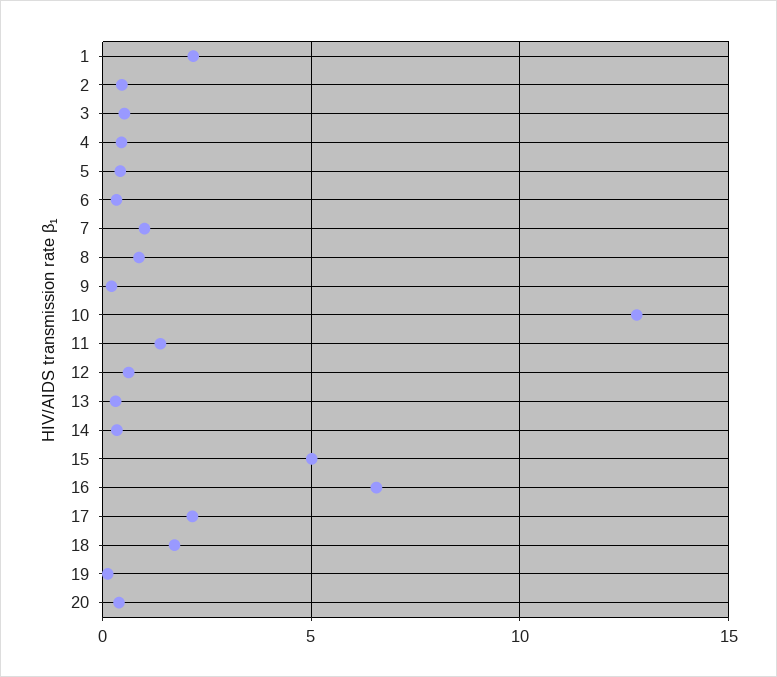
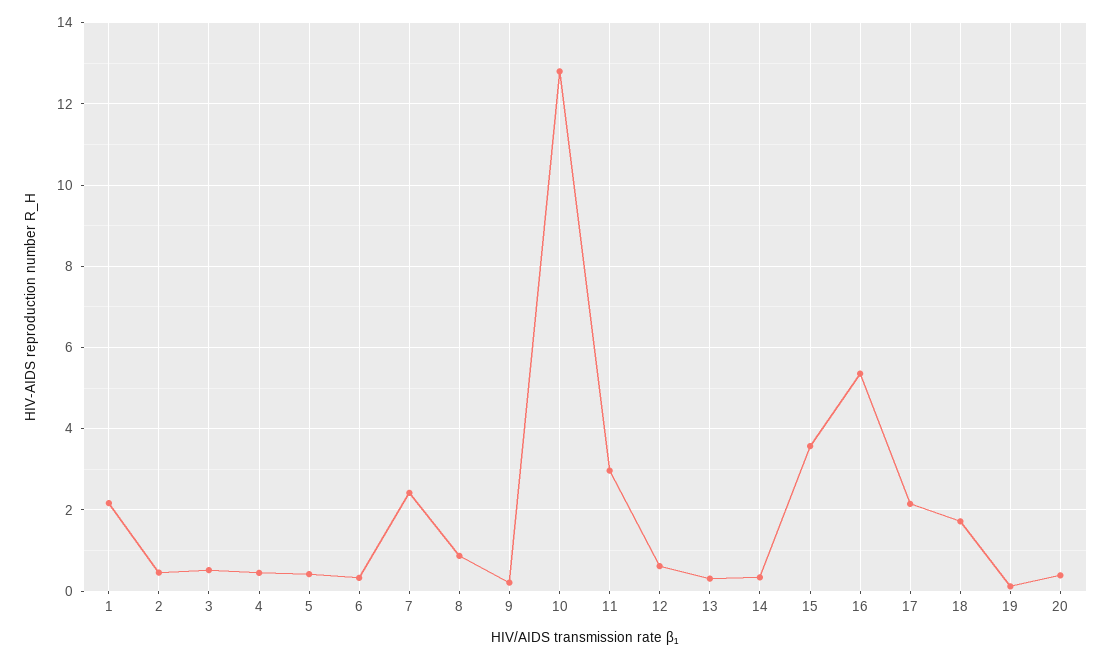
7: 1 -> 2.4
11: 1.5 -> 3
15: 5 -> 3.6
16: 6.5 -> 5.4

